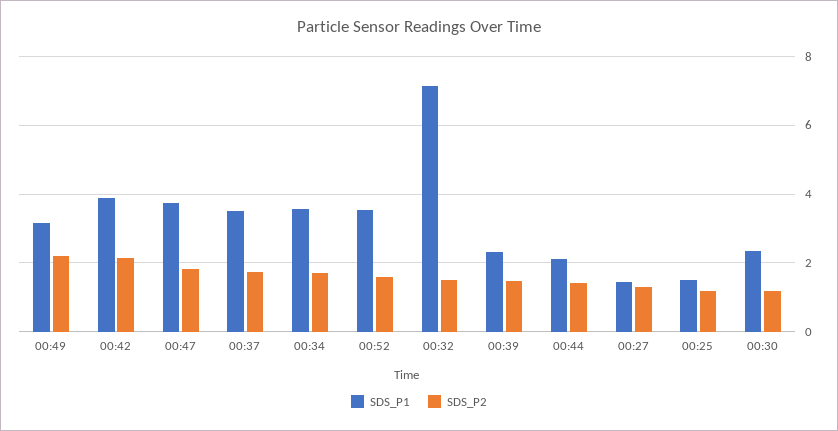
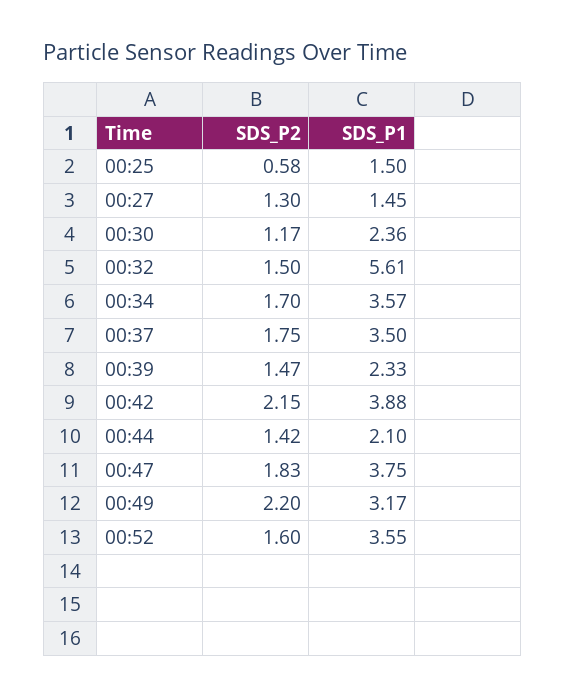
SDS_P1, 00:32: 7.2 -> 5.61
SDS_P2, 00:25: 1.2 -> 0.58

